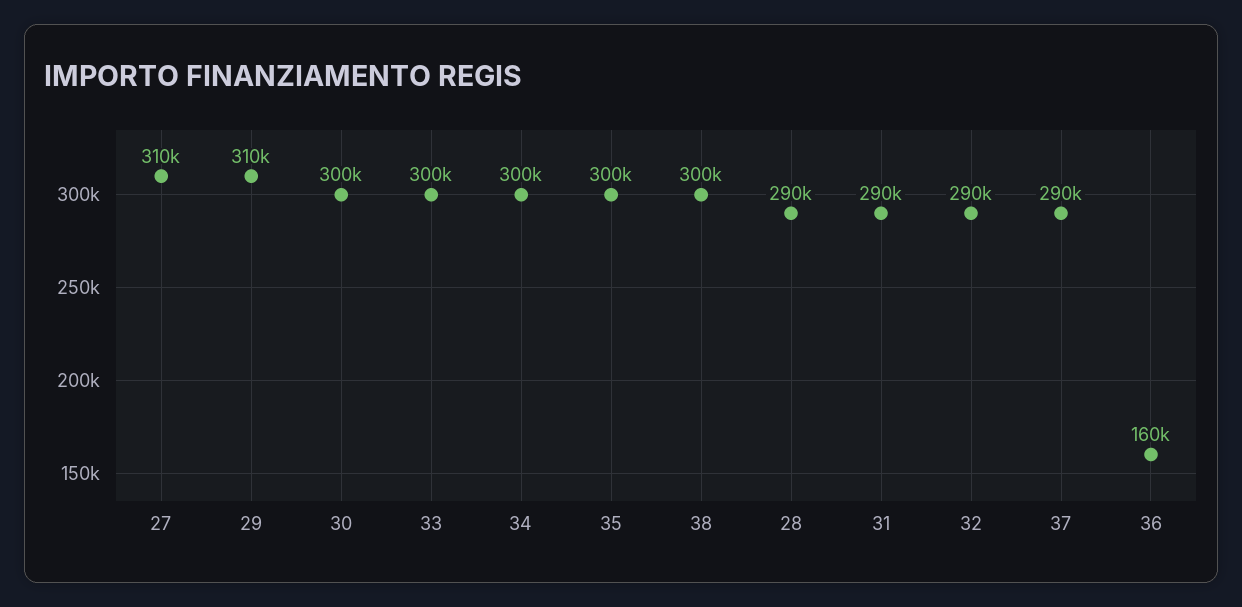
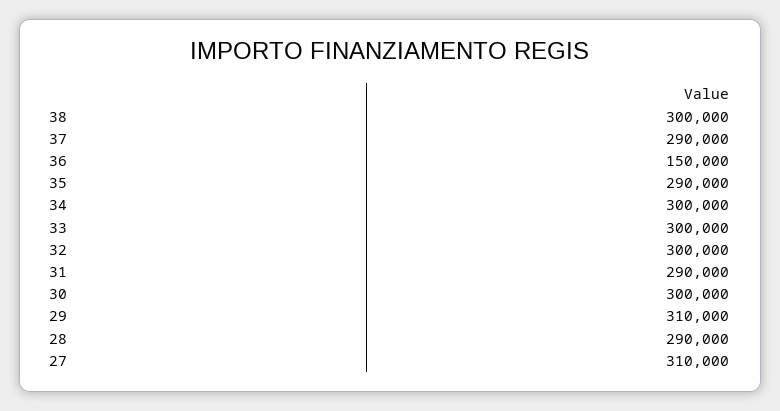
35: 300000 -> 290000
32: 290000 -> 300000
36: 160000 -> 150000

